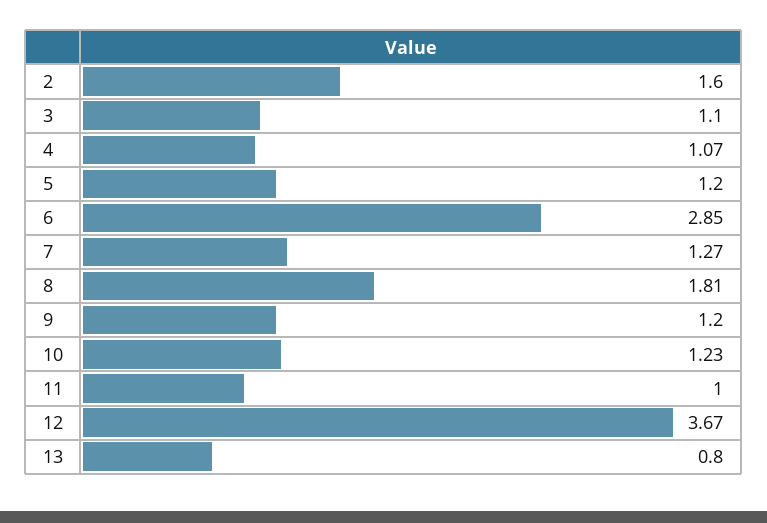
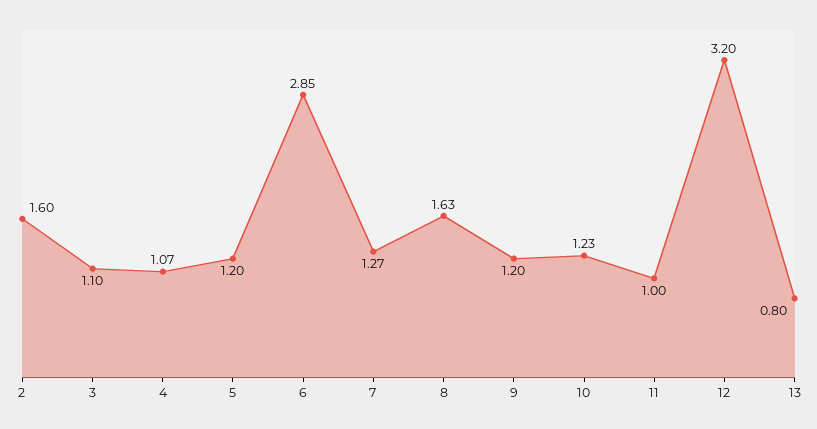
8: 1.81 -> 1.63
12: 3.67 -> 3.2

